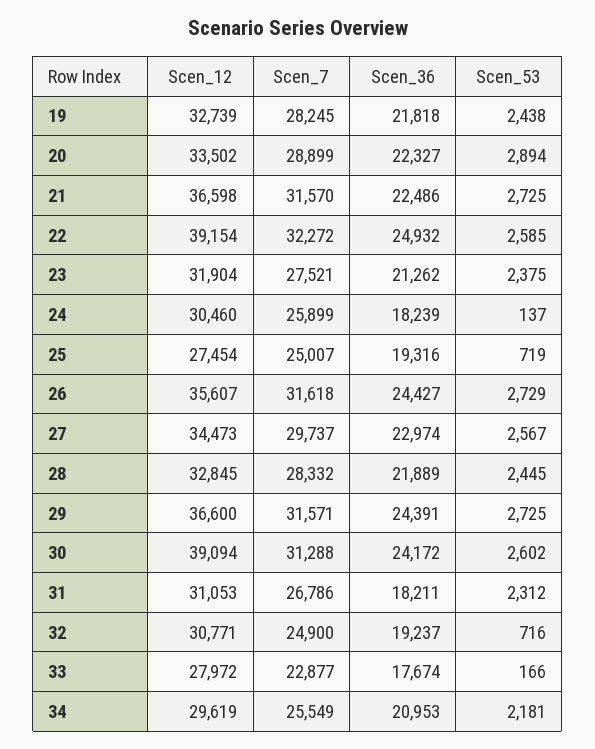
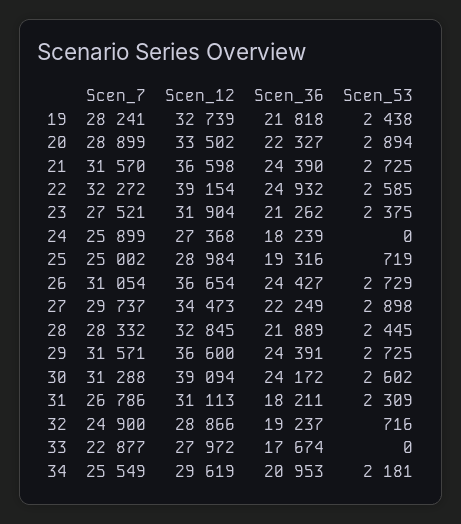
Scen_7, 19: 28245 -> 28241
Scen_36, 21: 22486 -> 24390
Scen_12, 24: 30460 -> 27368
Scen_53, 24: 137 -> 0
Scen_12, 25: 27454 -> 28984
Scen_7, 25: 25007 -> 25002
Scen_12, 26: 35607 -> 36654
Scen_7, 26: 31618 -> 31054
Scen_36, 27: 22974 -> 22249
Scen_53, 27: 2567 -> 2898
Scen_12, 31: 31053 -> 31113
Scen_53, 31: 2312 -> 2309
Scen_12, 32: 30771 -> 28866
Scen_53, 33: 166 -> 0

